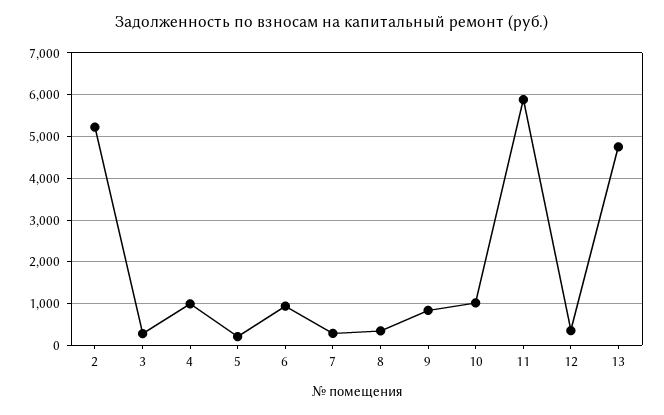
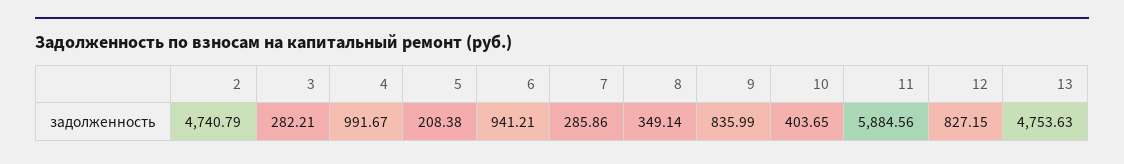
2: 5200 -> 4740.79
10: 1000 -> 403.65
12: 400 -> 827.15

